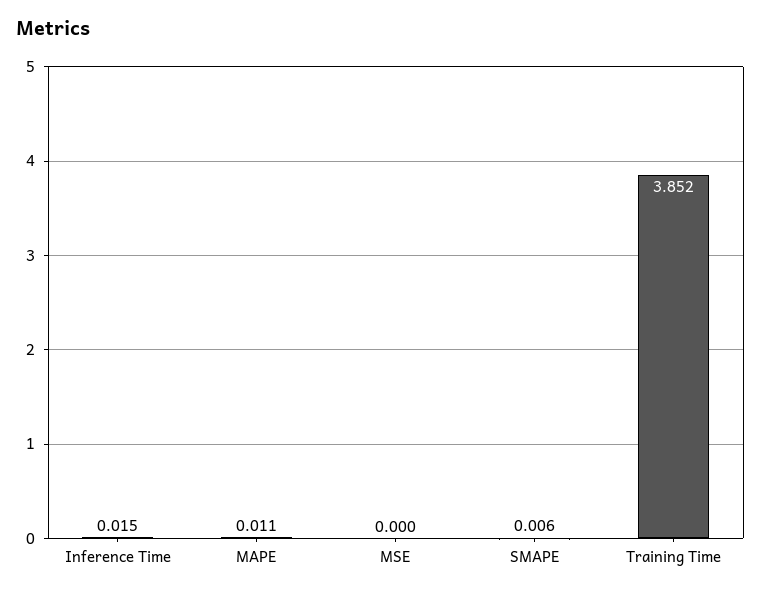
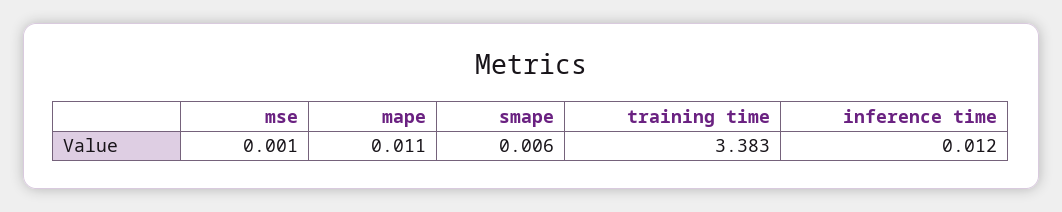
Inference Time: 0.015 -> 0.012
MSE: 0 -> 0.001
Training Time: 3.852 -> 3.383

